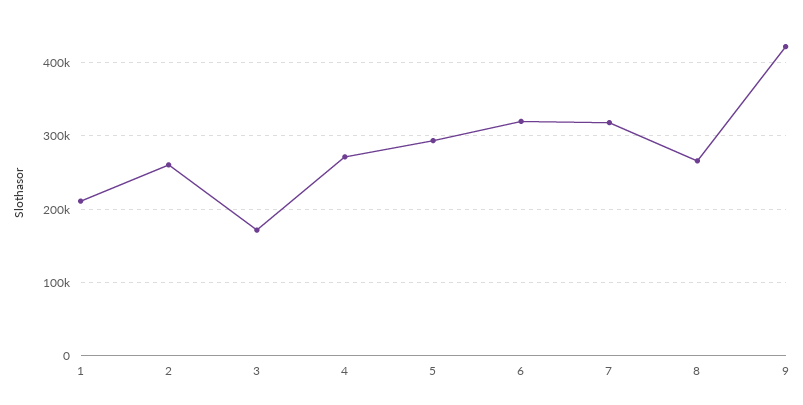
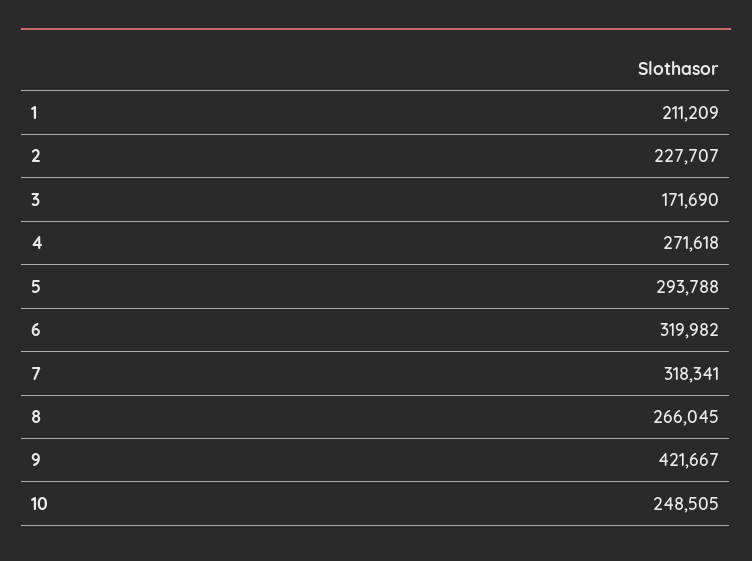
2: 260000 -> 227707
10: none -> 248505

